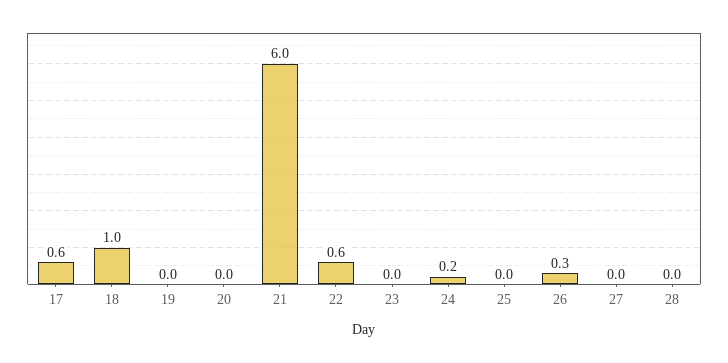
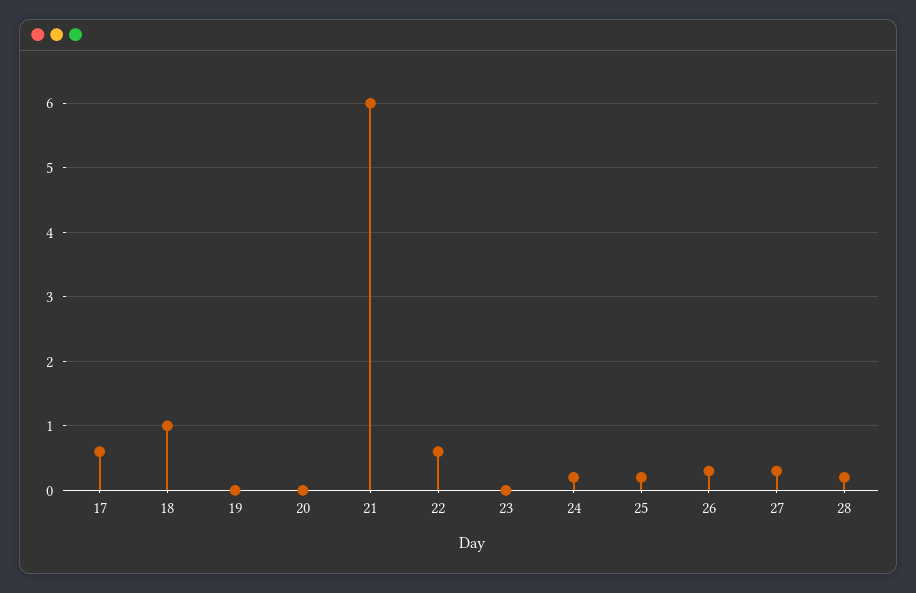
25: 0 -> 0.2
27: 0 -> 0.3
28: 0 -> 0.2

